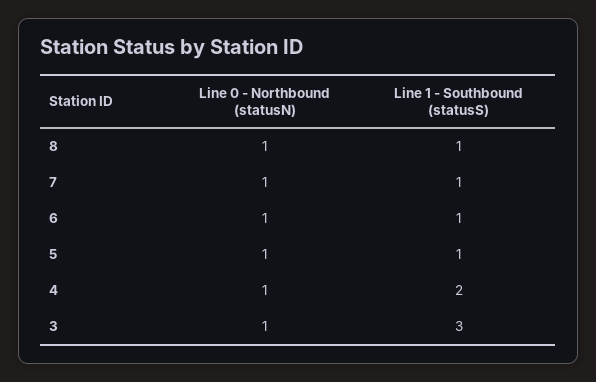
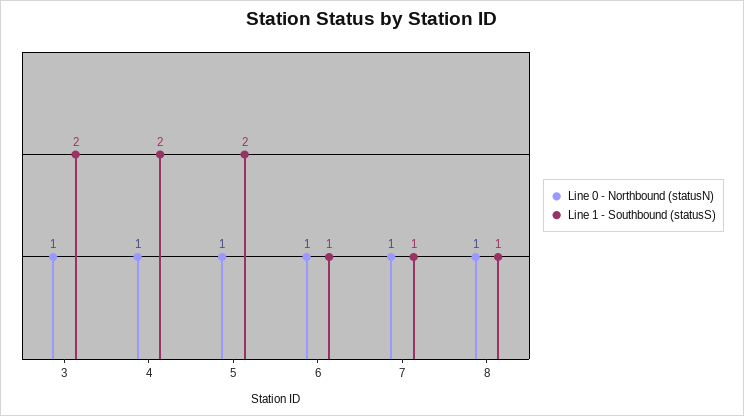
Line 1 - Southbound (statusS), 5: 1 -> 2
Line 1 - Southbound (statusS), 3: 3 -> 2

